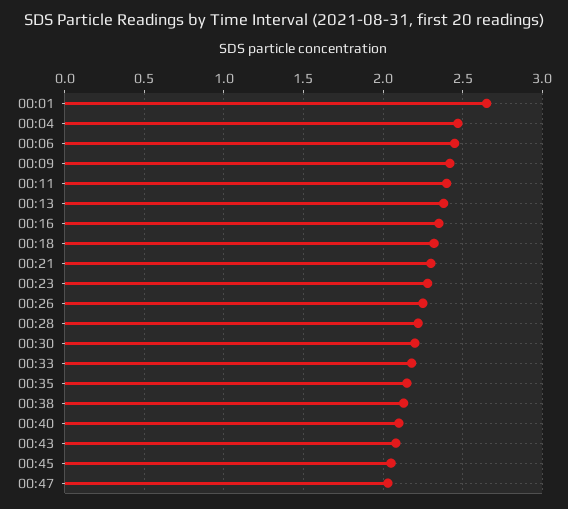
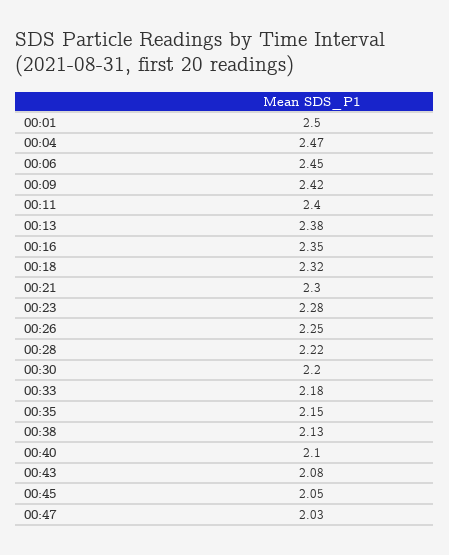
00:01: 2.65 -> 2.5

